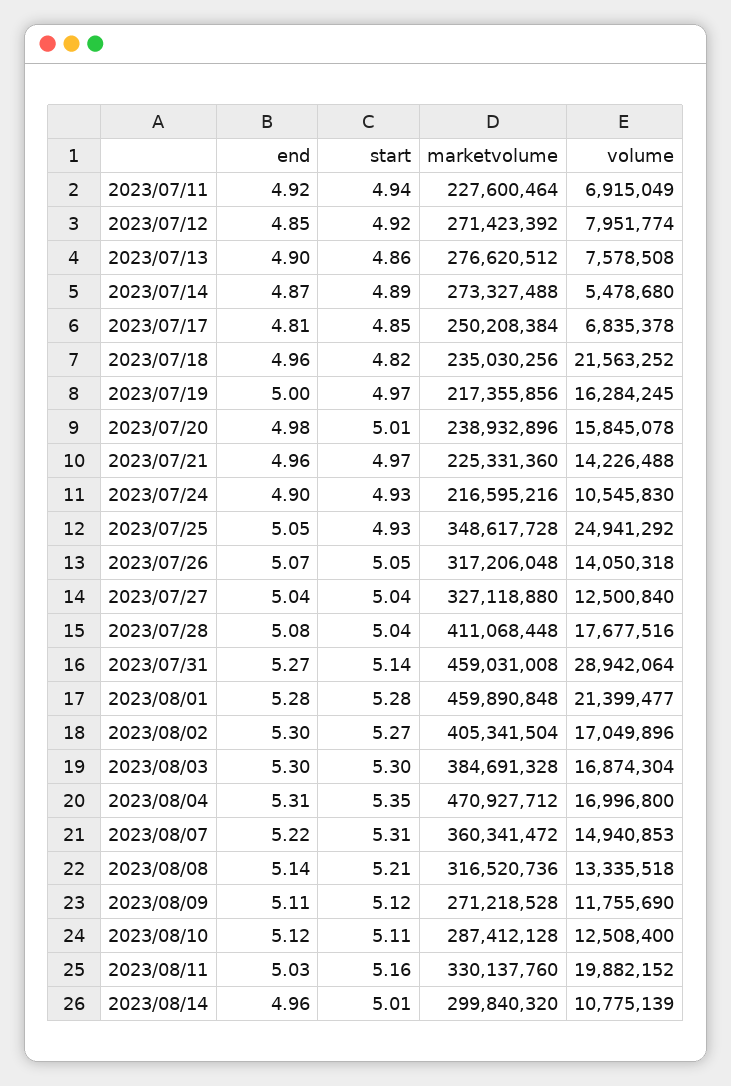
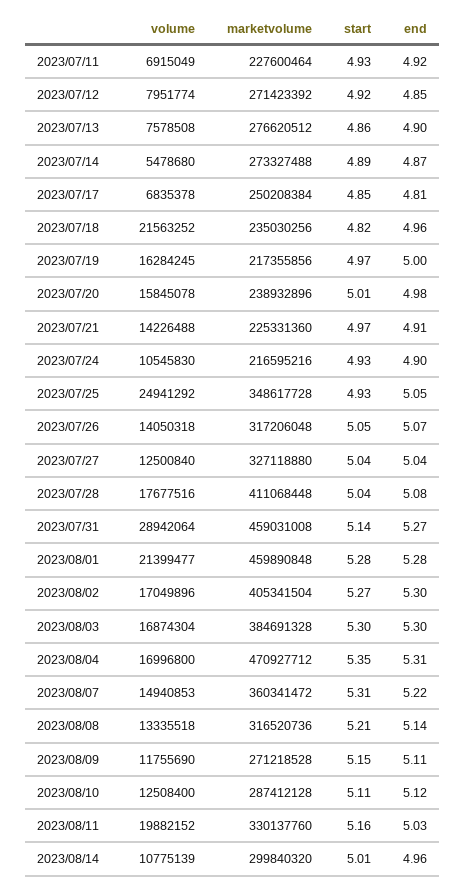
start, 2023/07/11: 4.94 -> 4.93
end, 2023/07/21: 4.96 -> 4.91
start, 2023/08/09: 5.12 -> 5.15

